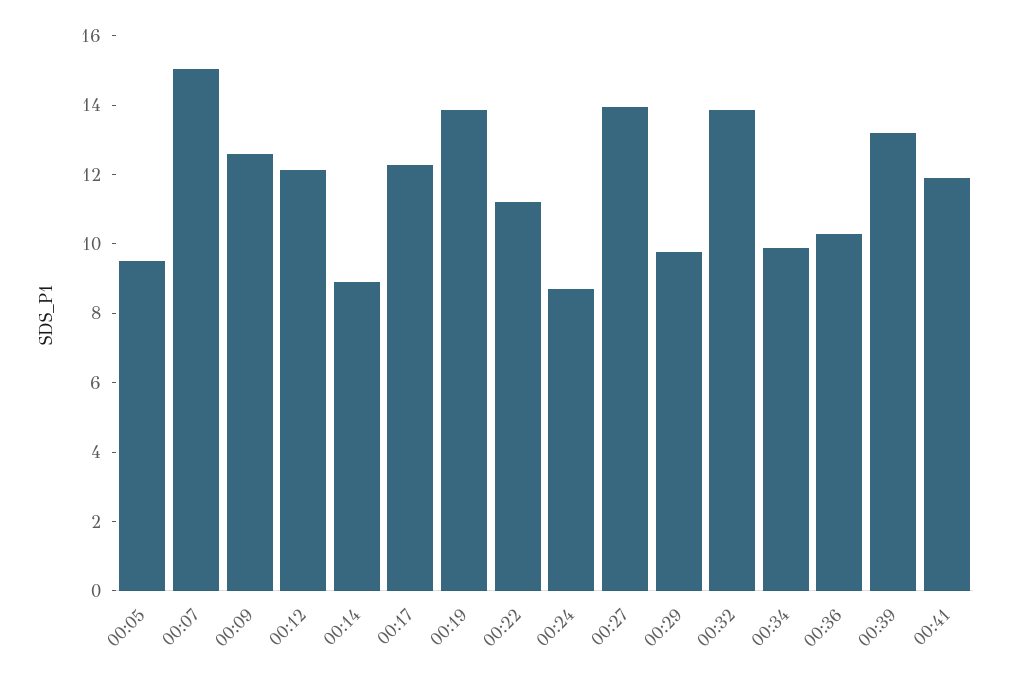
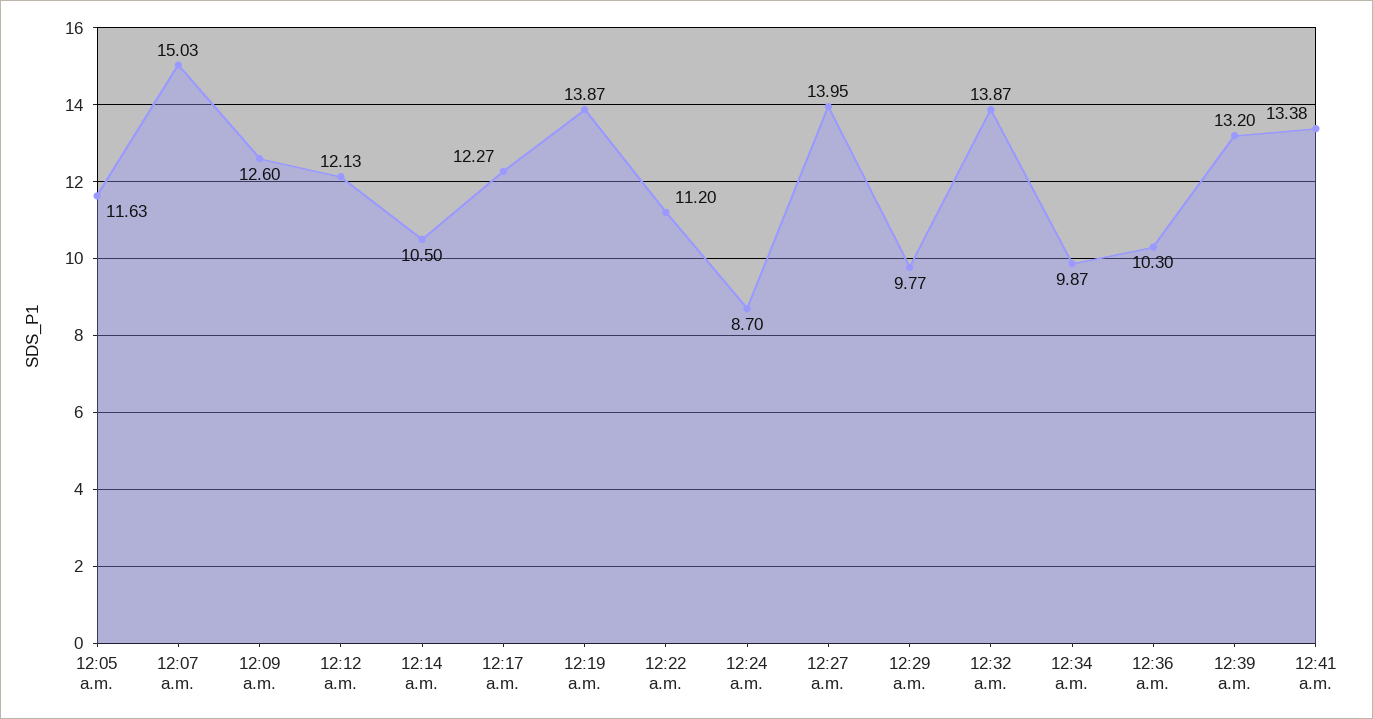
00:05: 9.5 -> 11.63
00:14: 9 -> 10.5
00:41: 12 -> 13.38

